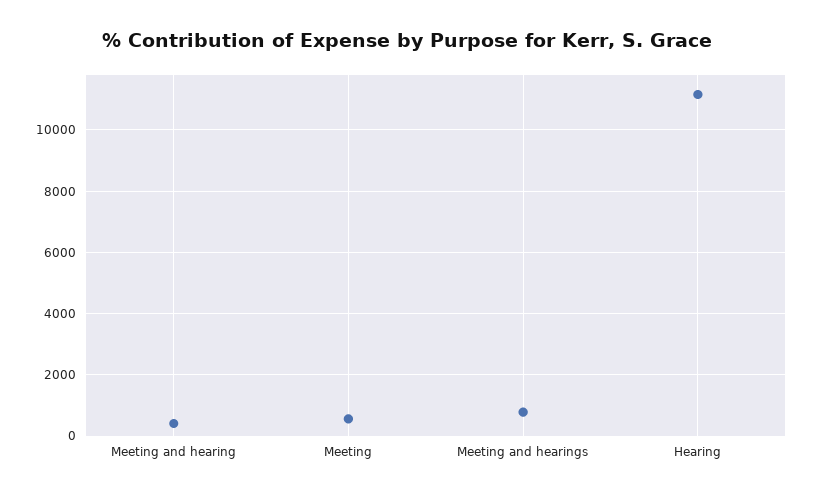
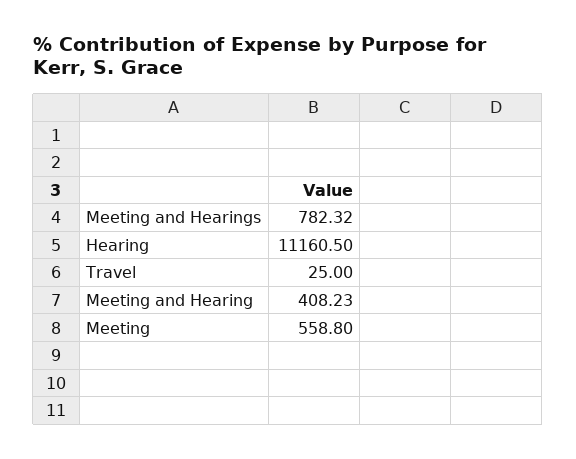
Travel: none -> 25

